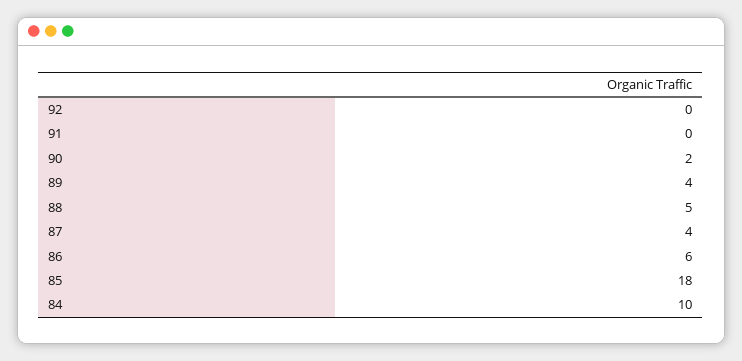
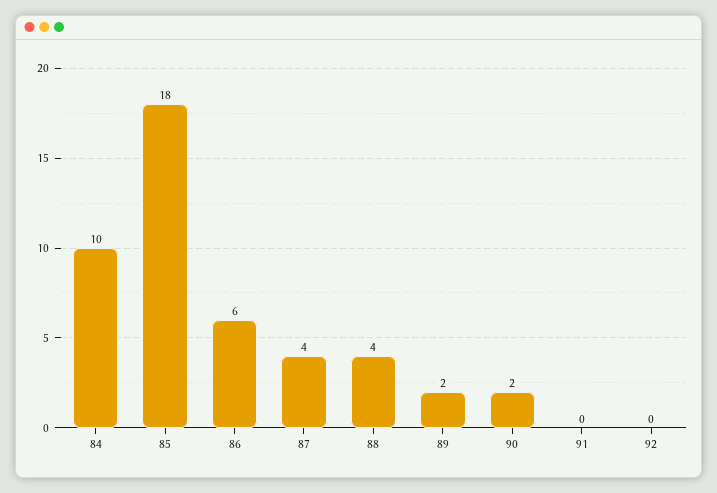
89: 4 -> 2
88: 5 -> 4

